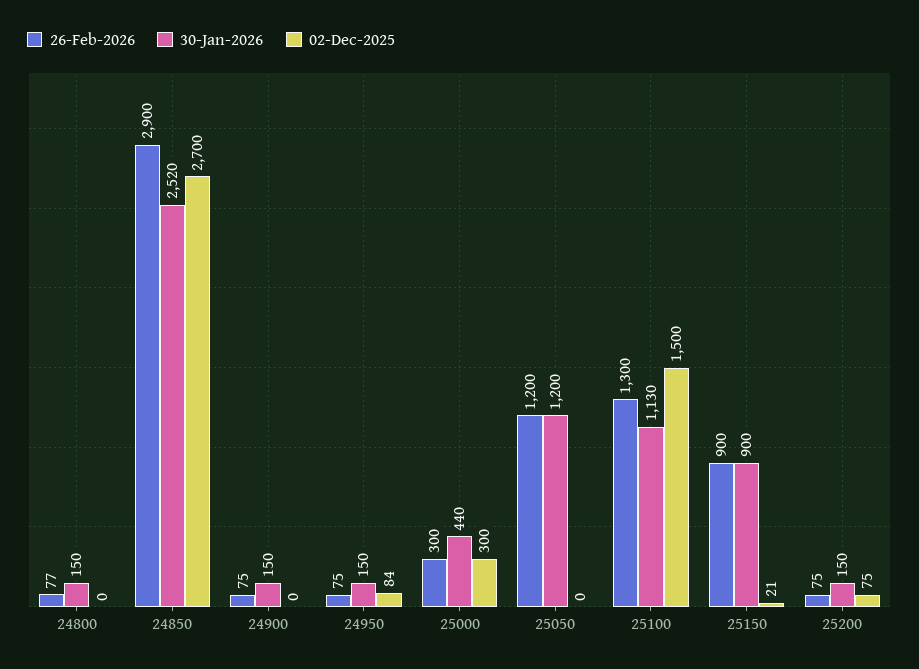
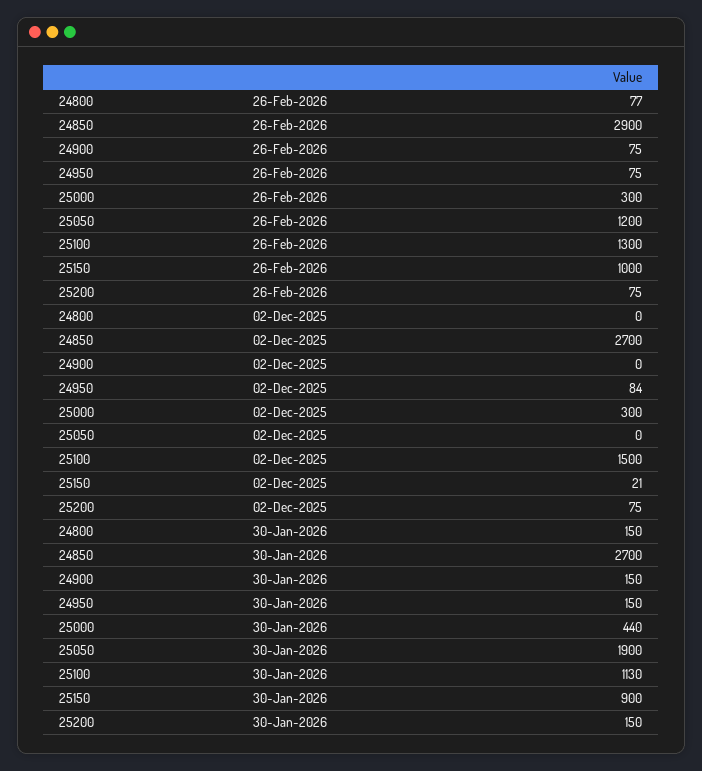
30-Jan-2026, 24850: 2520 -> 2700
30-Jan-2026, 25050: 1200 -> 1900
26-Feb-2026, 25150: 900 -> 1000

